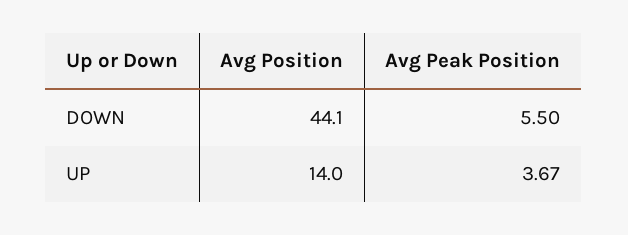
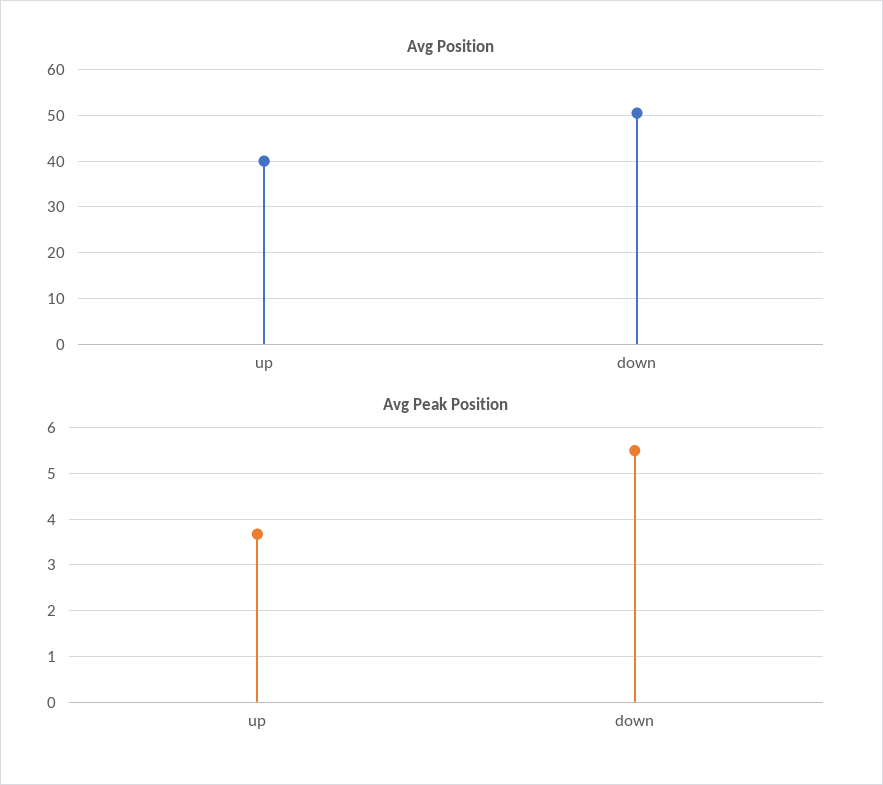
Avg Position, DOWN: 44.1 -> 50
Avg Position, UP: 14 -> 40

